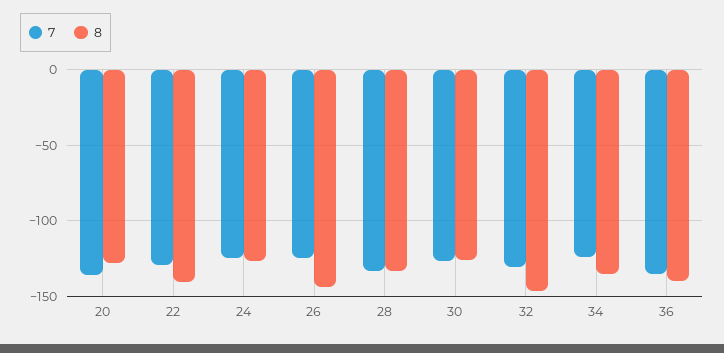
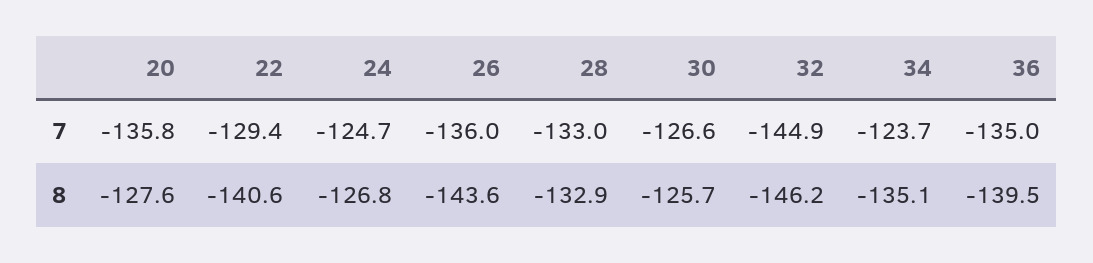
7, 26: -125 -> -136
7, 32: -130 -> -144.9

